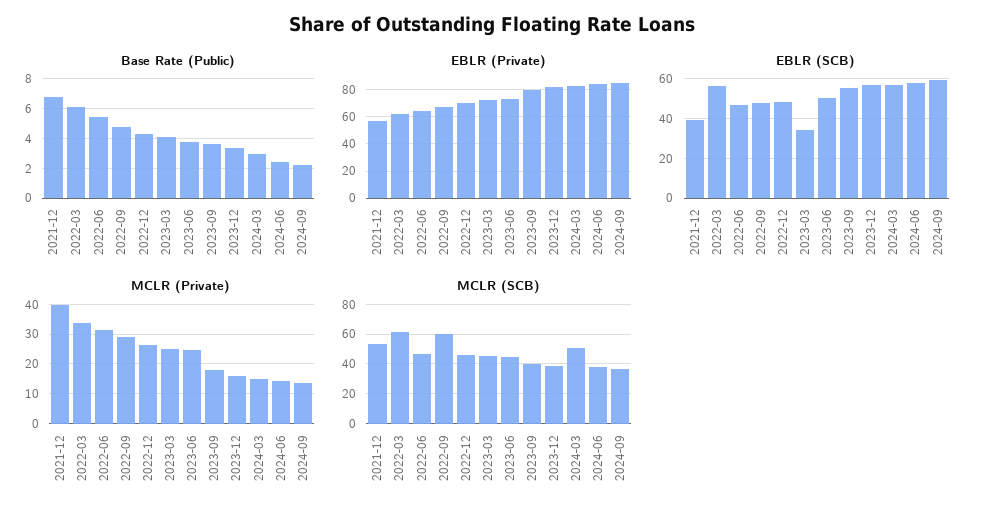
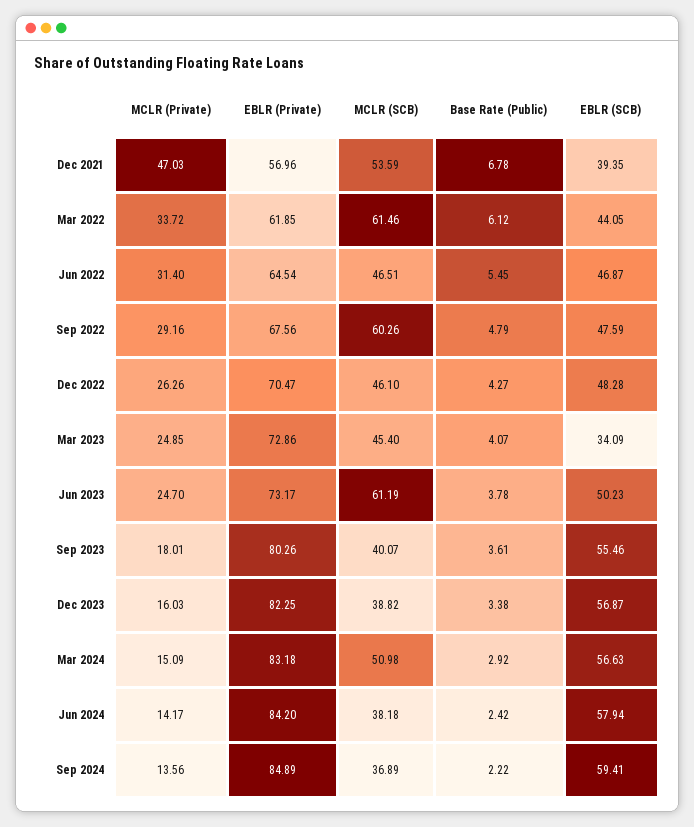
EBLR (SCB), 2022-03: 55 -> 44.05
MCLR (Private), 2021-12: 40 -> 47.03
MCLR (SCB), 2023-06: 45 -> 61.19

